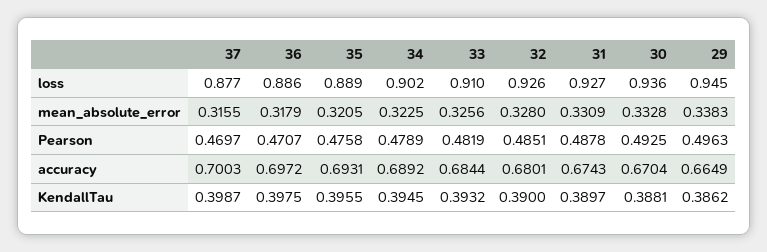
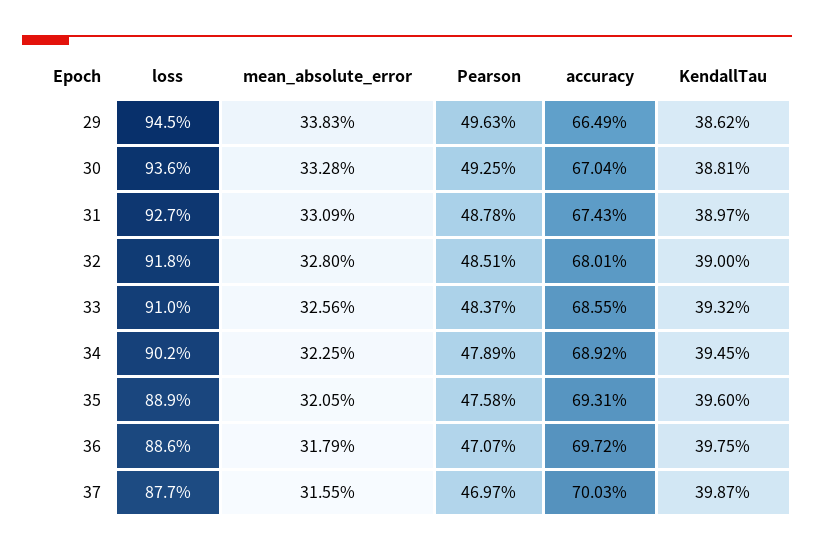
32, loss: 0.926 -> 0.918
33, Pearson: 0.4819 -> 0.4837
33, accuracy: 0.6844 -> 0.6855
35, KendallTau: 0.3955 -> 0.396

